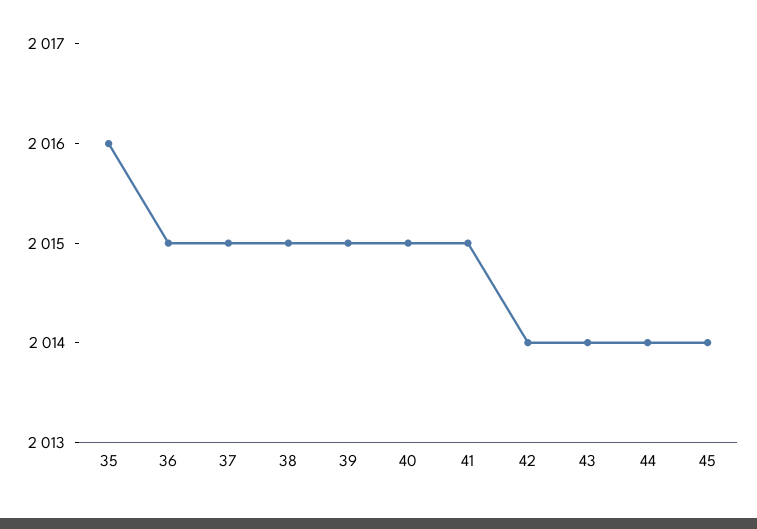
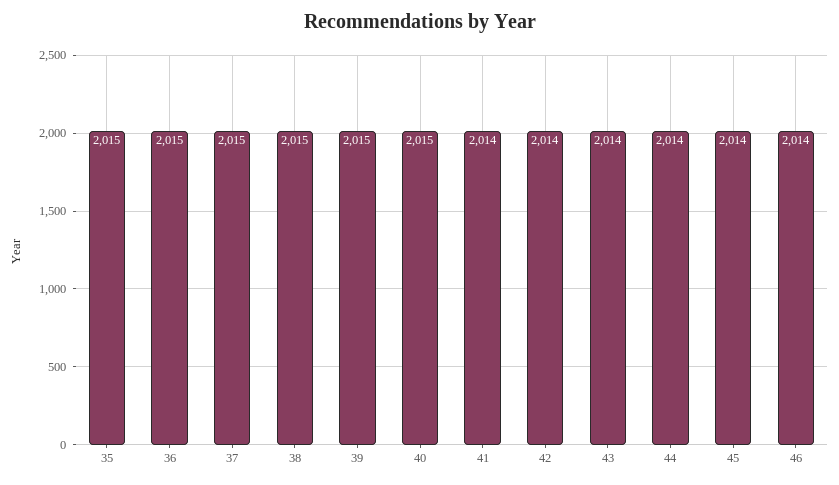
35: 2016 -> 2015
41: 2015 -> 2014
46: none -> 2014

